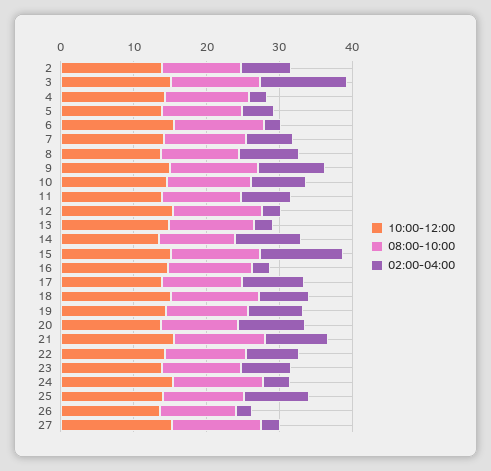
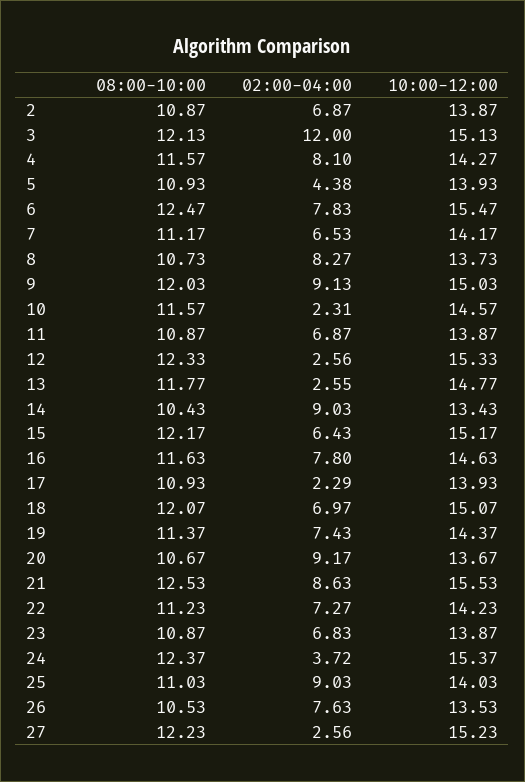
02:00-04:00, 4: 2 -> 8.1
02:00-04:00, 6: 2 -> 7.83
02:00-04:00, 10: 8 -> 2.31
02:00-04:00, 15: 12 -> 6.43
02:00-04:00, 16: 2 -> 7.8
02:00-04:00, 17: 8 -> 2.29
02:00-04:00, 26: 2 -> 7.63

